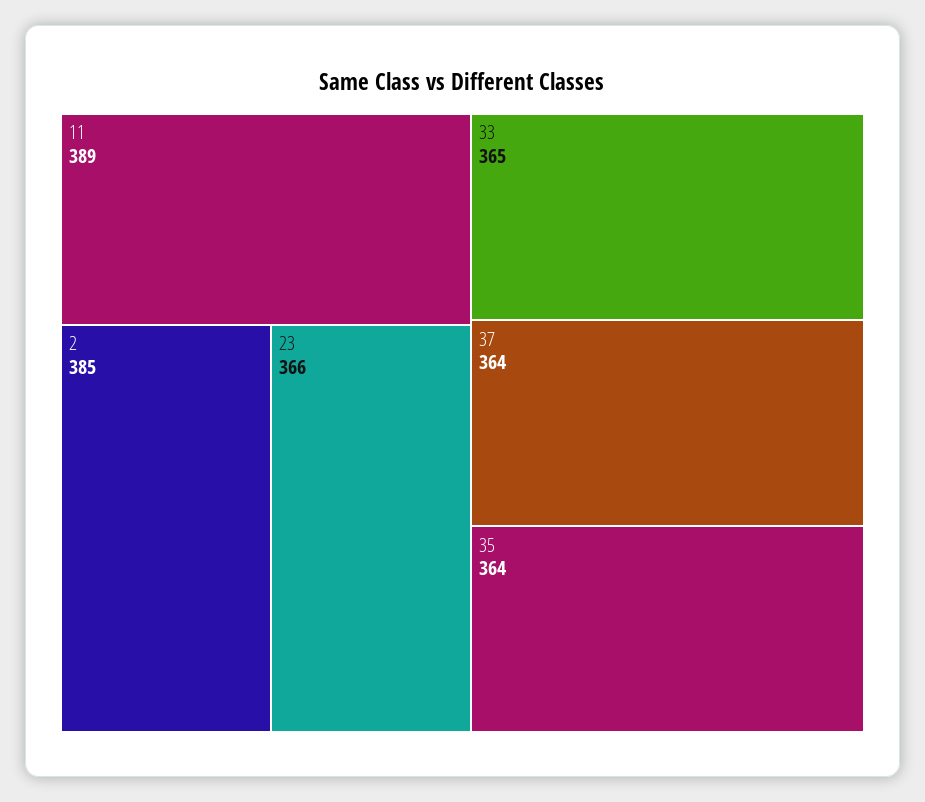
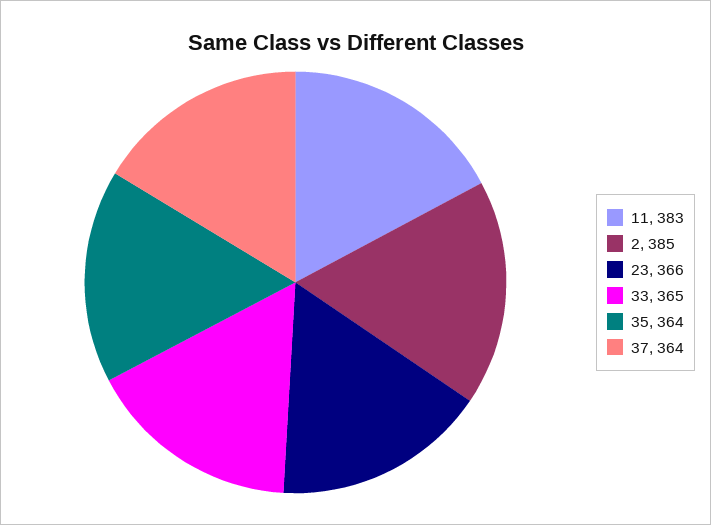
11: 389 -> 383

